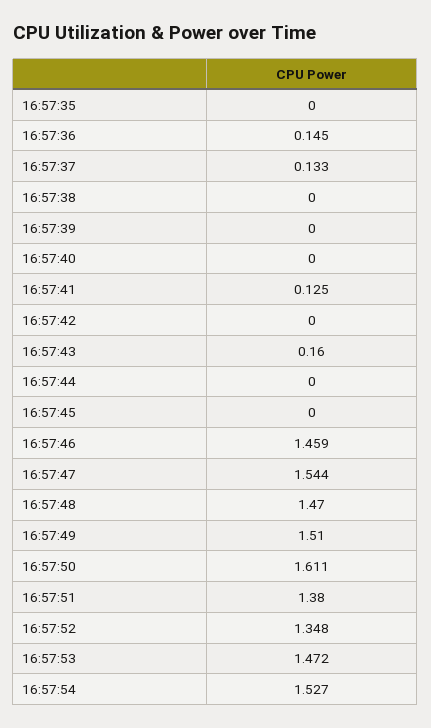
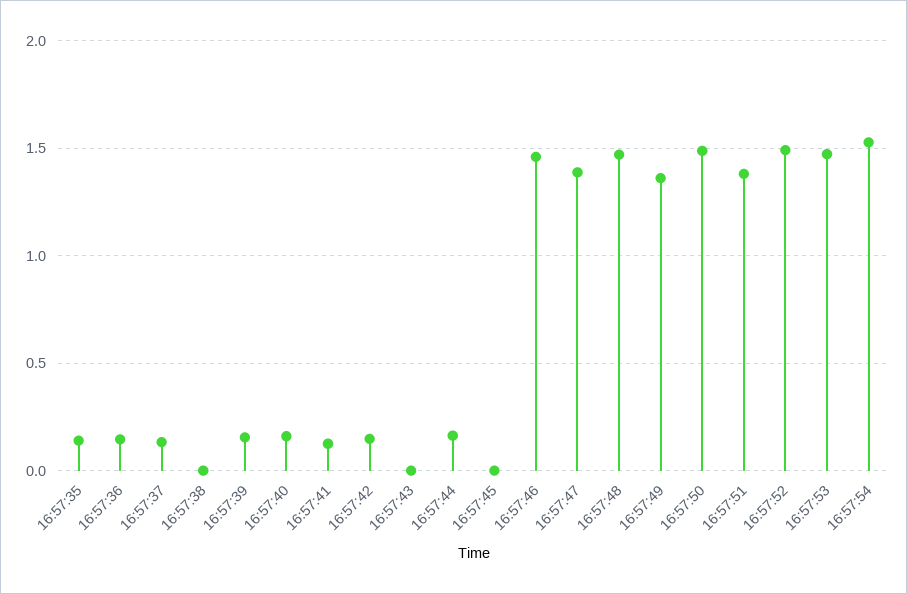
16:57:35: 0 -> 0.15
16:57:39: 0 -> 0.15
16:57:40: 0 -> 0.15
16:57:42: 0 -> 0.15
16:57:43: 0.16 -> 0
16:57:44: 0 -> 0.15
16:57:47: 1.544 -> 1.4
16:57:49: 1.51 -> 1.35
16:57:50: 1.611 -> 1.5
16:57:52: 1.348 -> 1.5

